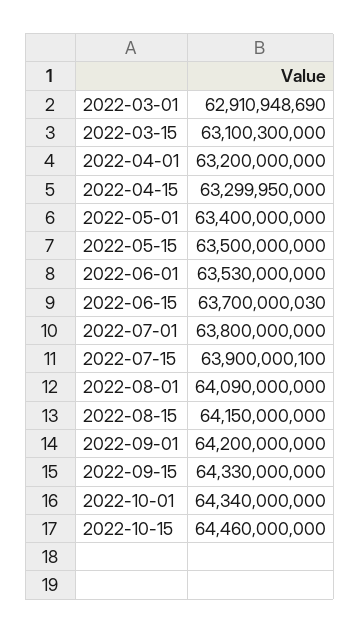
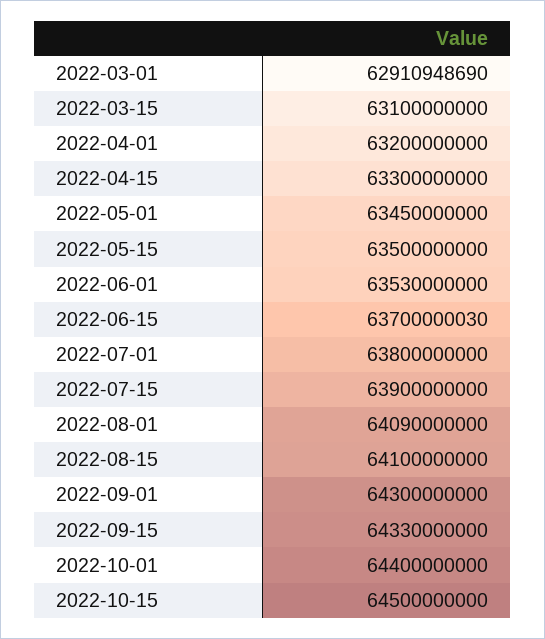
2022-03-15: 63100300000 -> 63100000000
2022-04-15: 63299950000 -> 63300000000
2022-05-01: 63400000000 -> 63450000000
2022-07-15: 63900000100 -> 63900000000
2022-08-15: 64150000000 -> 64100000000
2022-09-01: 64200000000 -> 64300000000
2022-10-01: 64340000000 -> 64400000000
2022-10-15: 64460000000 -> 64500000000

